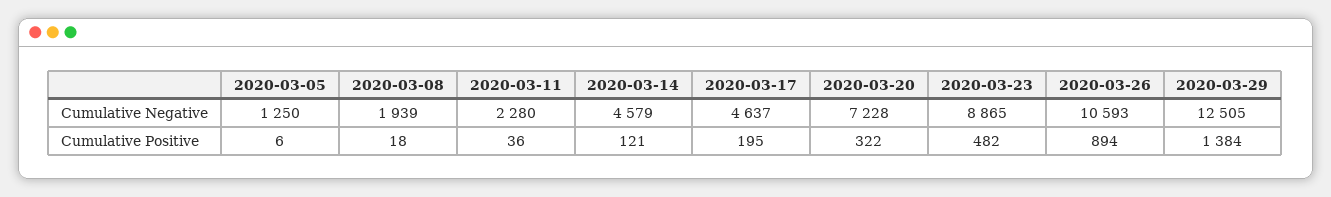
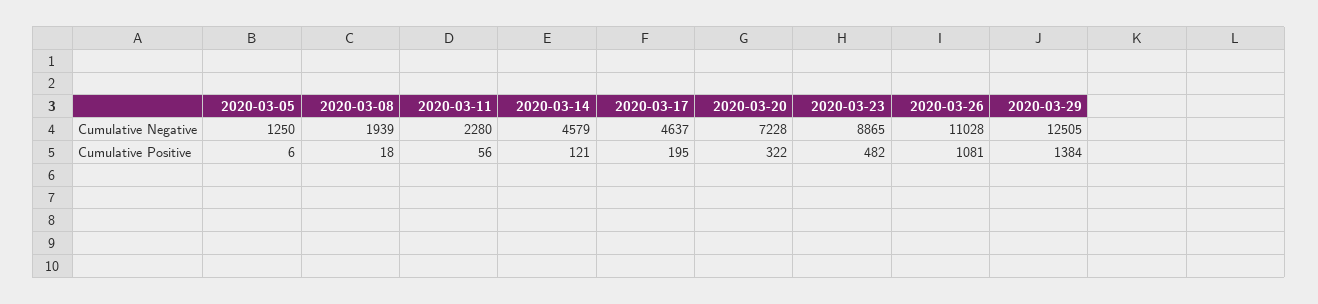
2020-03-26, Cumulative Negative: 10593 -> 11028
2020-03-11, Cumulative Positive: 36 -> 56
2020-03-26, Cumulative Positive: 894 -> 1081

